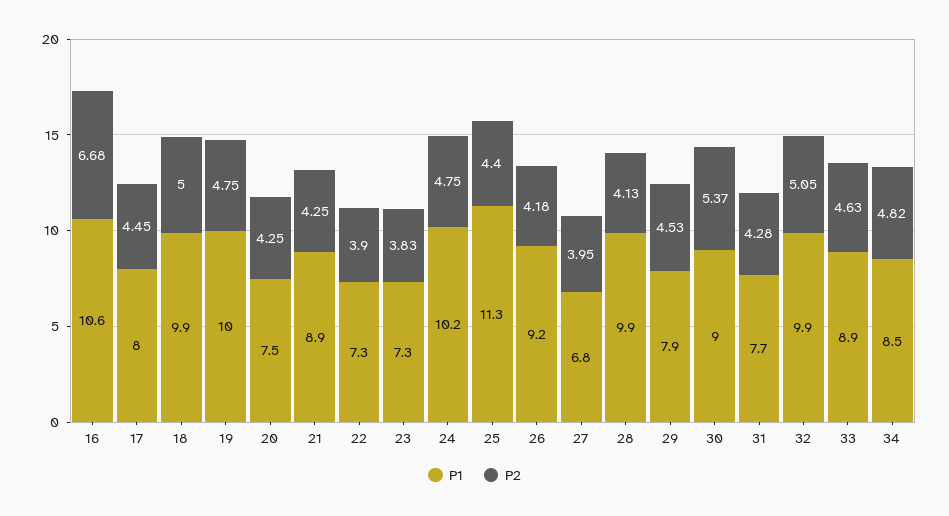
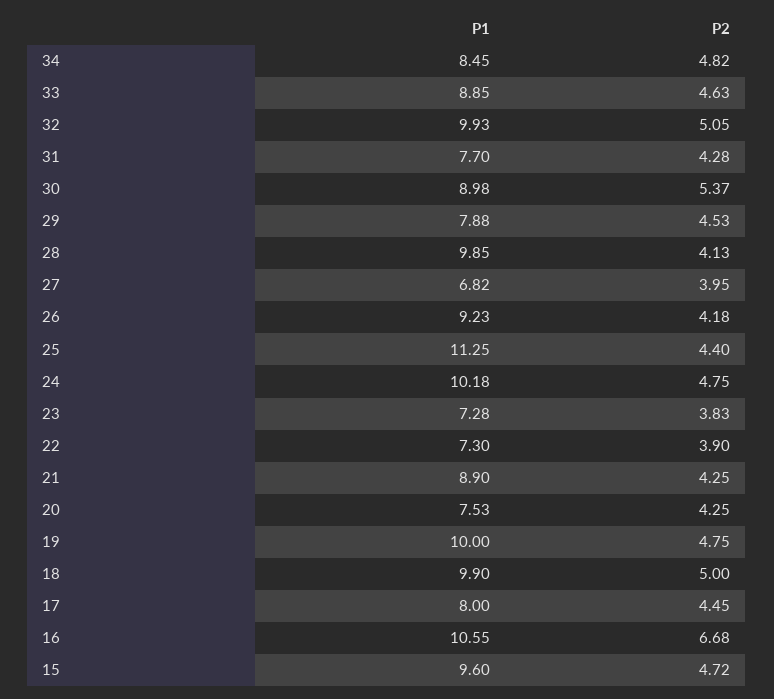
P1, 15: none -> 9.6
P2, 15: none -> 4.72

